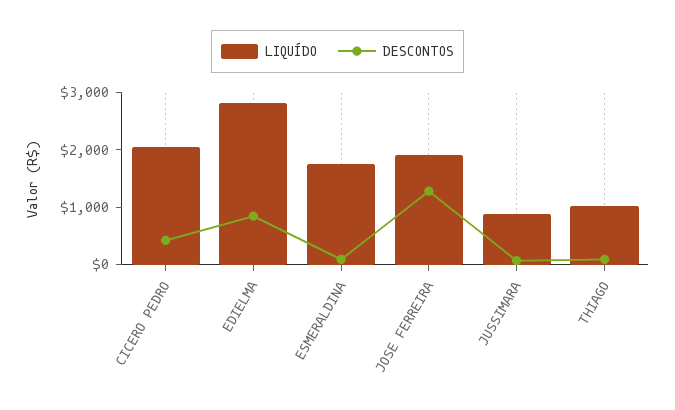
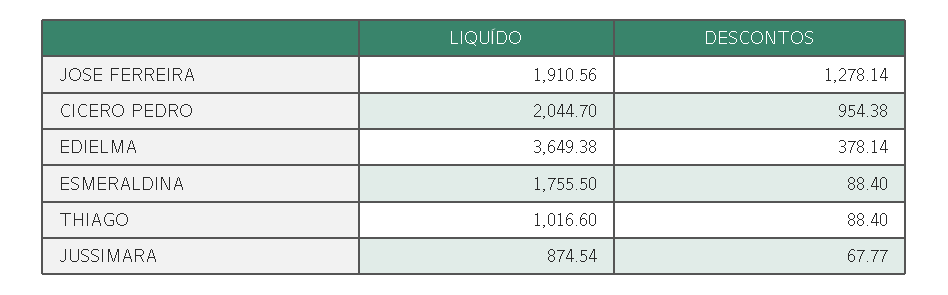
DESCONTOS, CICERO PEDRO: 400 -> 954.38
LIQUÍDO, EDIELMA: 2800 -> 3649.38
DESCONTOS, EDIELMA: 800 -> 378.14

